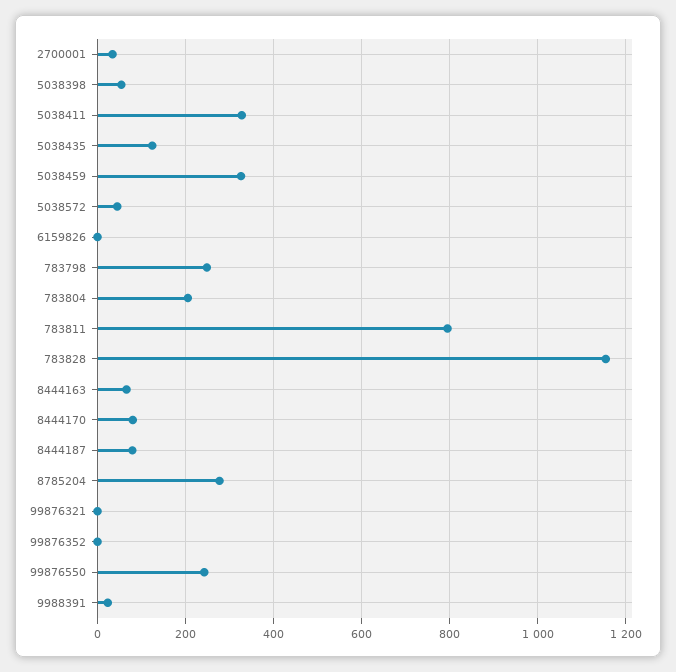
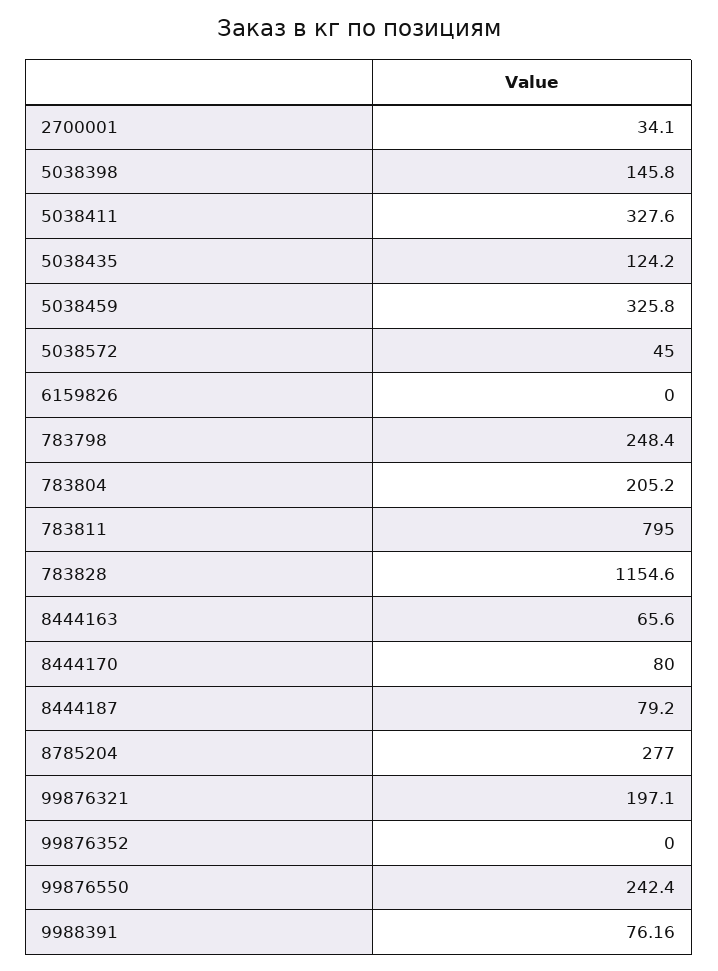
5038398: 60 -> 145.8
99876321: 0 -> 197.1
9988391: 20 -> 76.16

